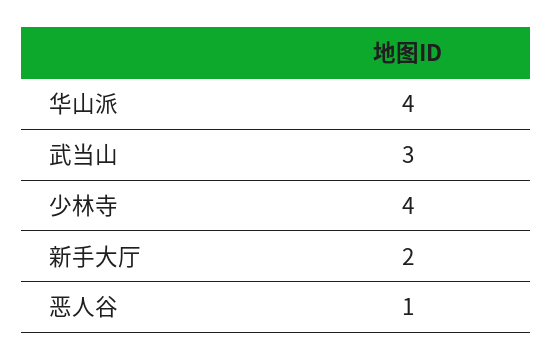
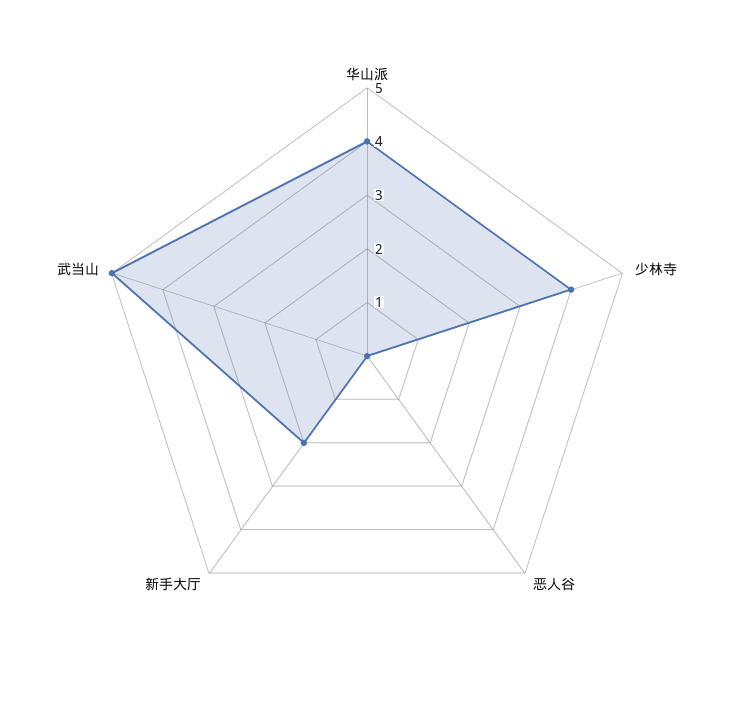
武当山: 3 -> 5
恶人谷: 1 -> 0

